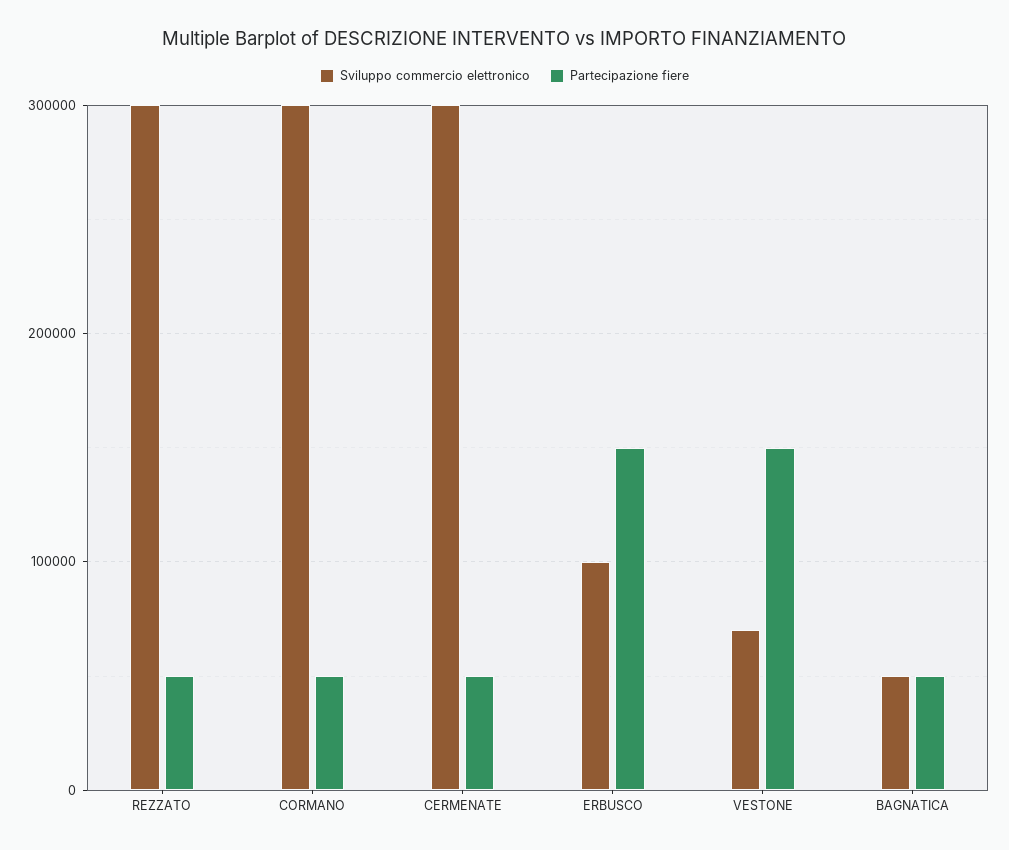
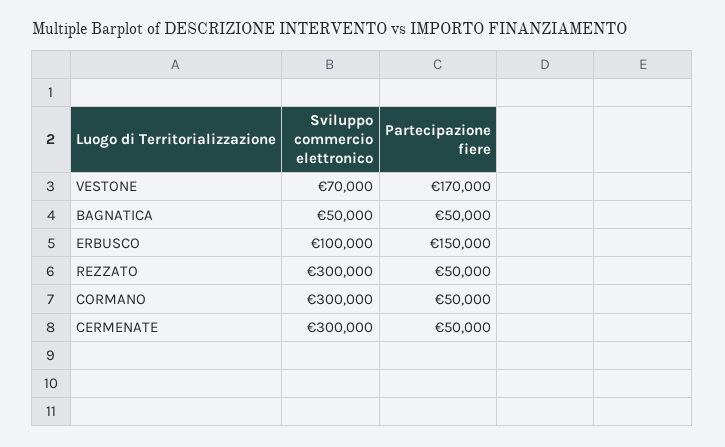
Partecipazione fiere, VESTONE: 150000 -> 170000

